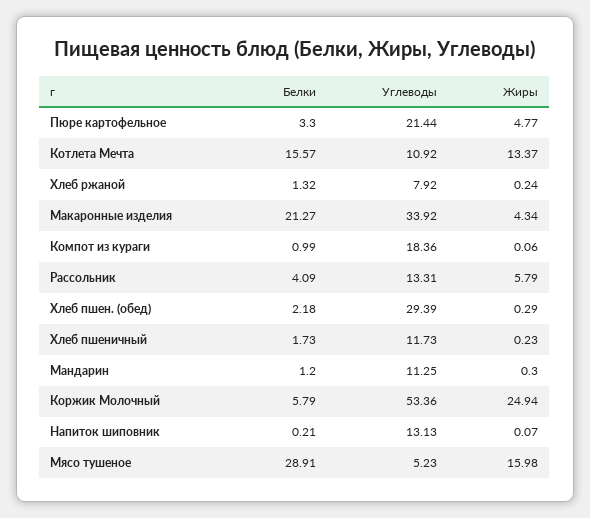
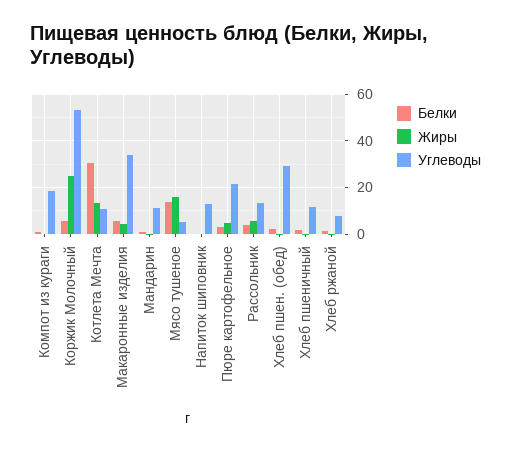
Белки, Котлета Мечта: 15.57 -> 30
Белки, Макаронные изделия: 21.27 -> 5
Белки, Мясо тушеное: 28.91 -> 15

